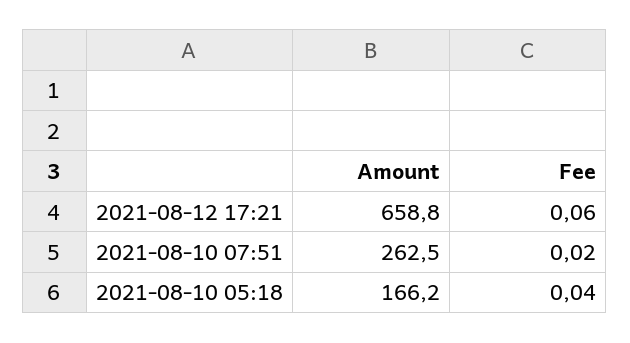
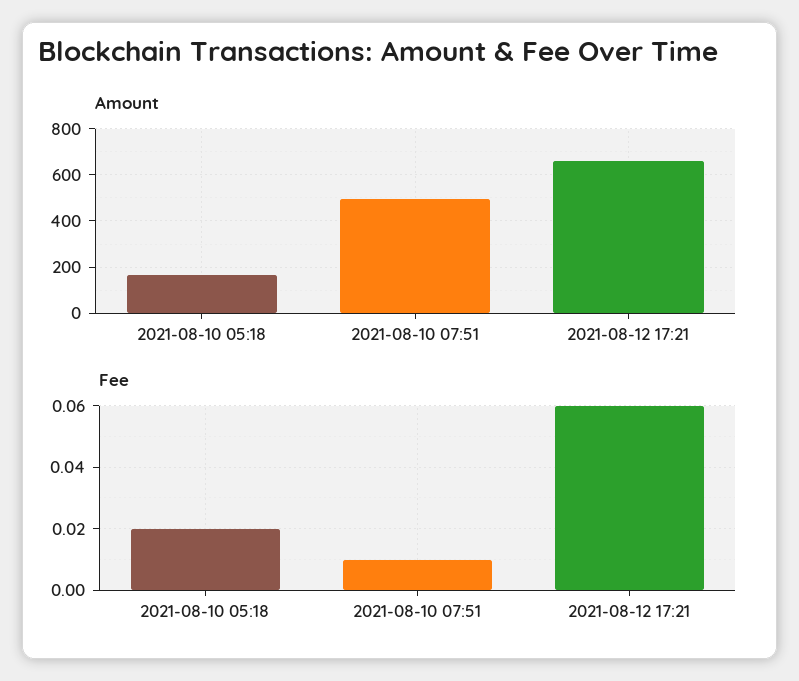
Amount, 2021-08-10 07:51: 262.5 -> 500
Fee, 2021-08-10 07:51: 0.02 -> 0.01
Fee, 2021-08-10 05:18: 0.04 -> 0.02

